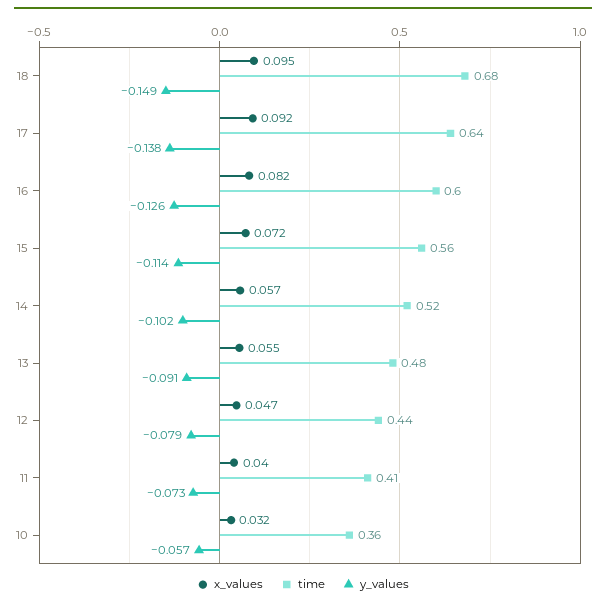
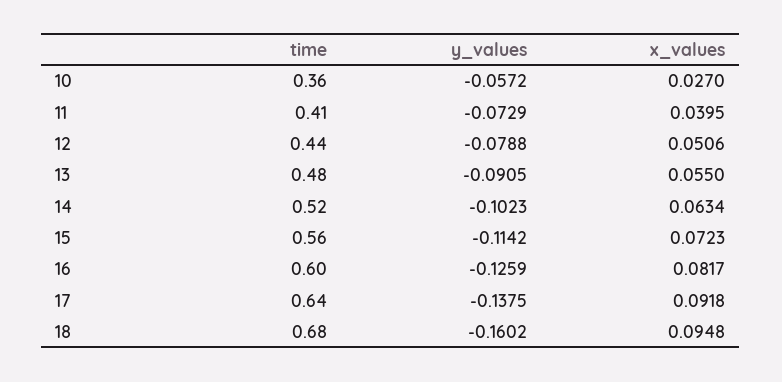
y_values, 18: -0.149 -> -0.1602
x_values, 14: 0.057 -> 0.0634
x_values, 12: 0.047 -> 0.0506
x_values, 10: 0.032 -> 0.027

